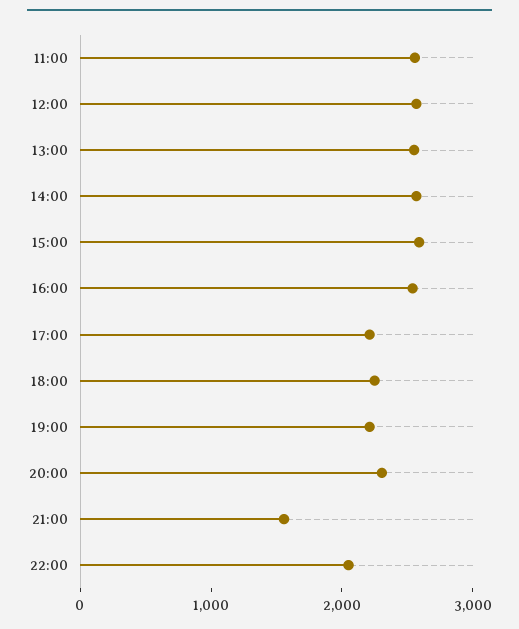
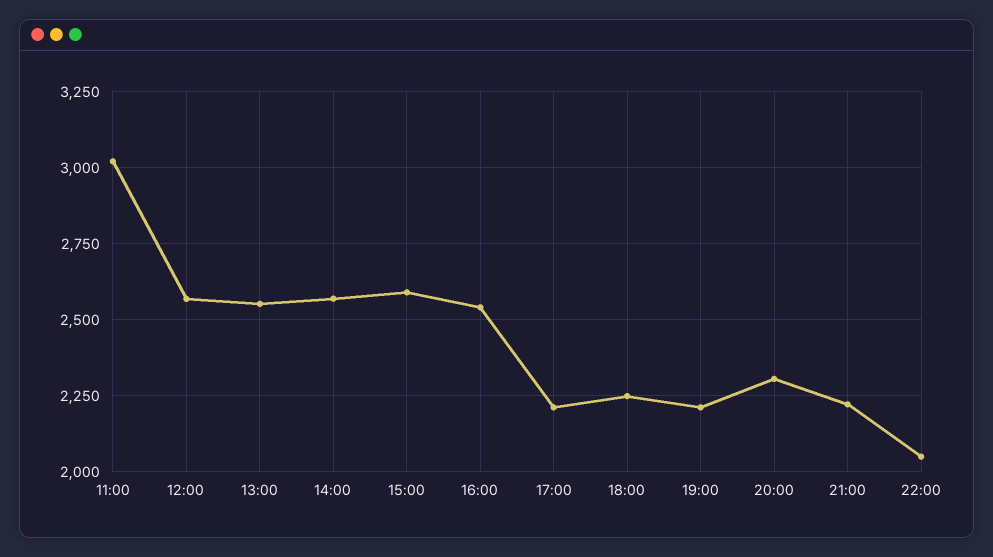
11:00: 2600 -> 3025
21:00: 1600 -> 2225

